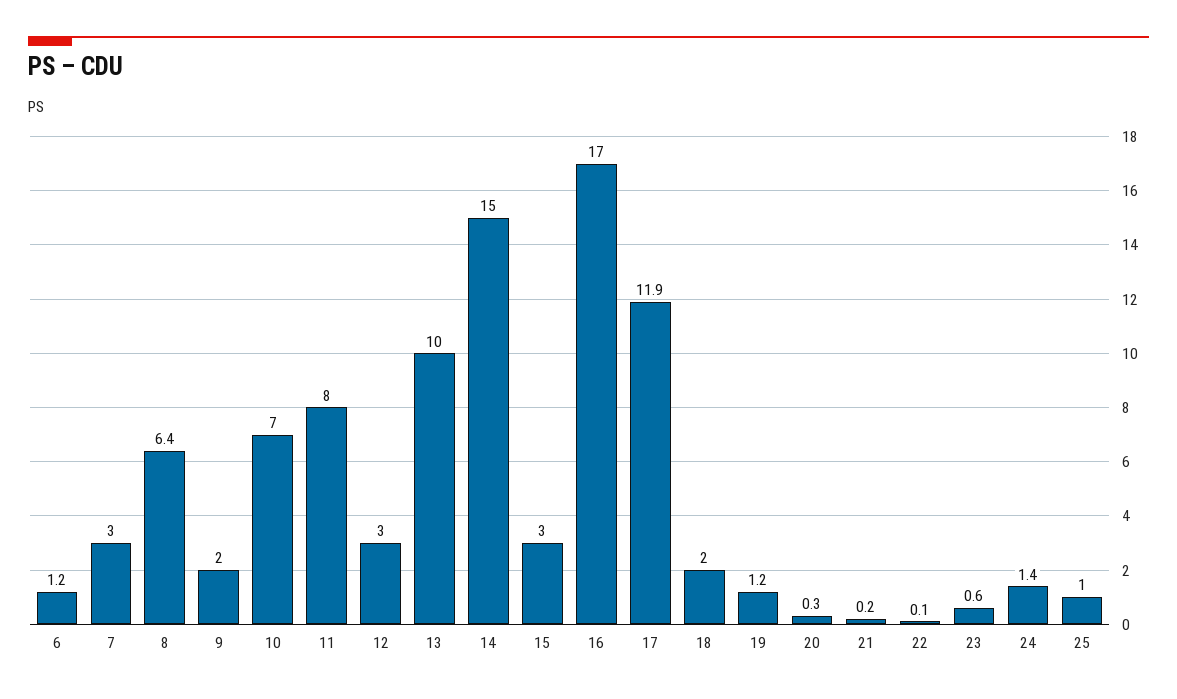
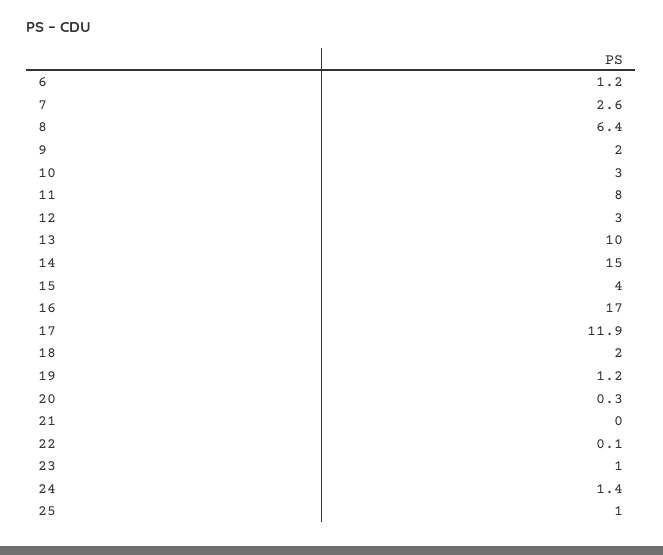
7: 3 -> 2.6
10: 7 -> 3
15: 3 -> 4
21: 0.2 -> 0
23: 0.6 -> 1

